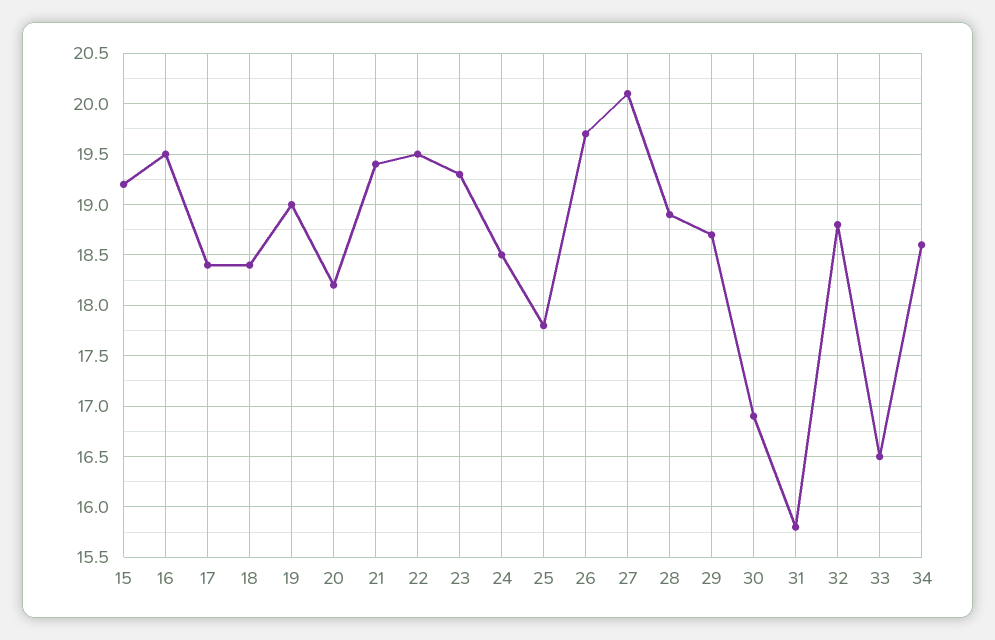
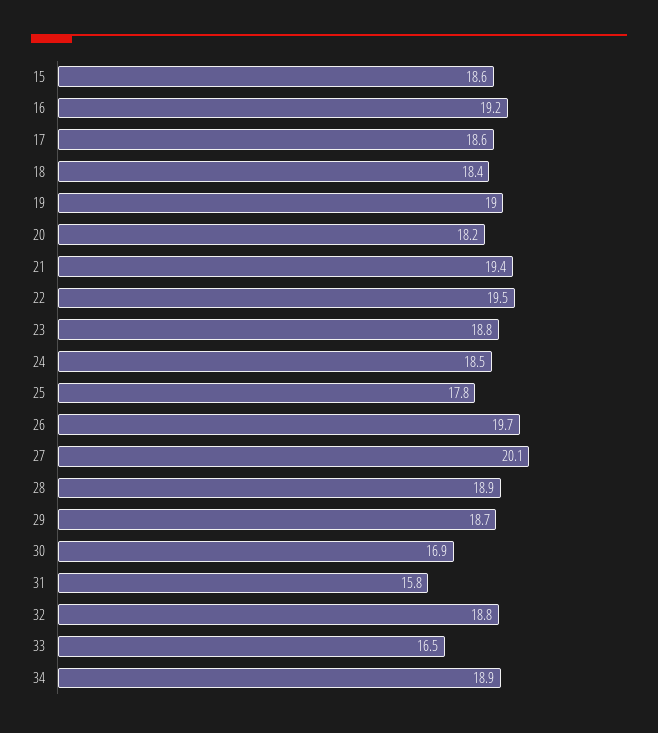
15: 19.2 -> 18.6
16: 19.5 -> 19.2
17: 18.4 -> 18.6
23: 19.3 -> 18.8
34: 18.6 -> 18.9

